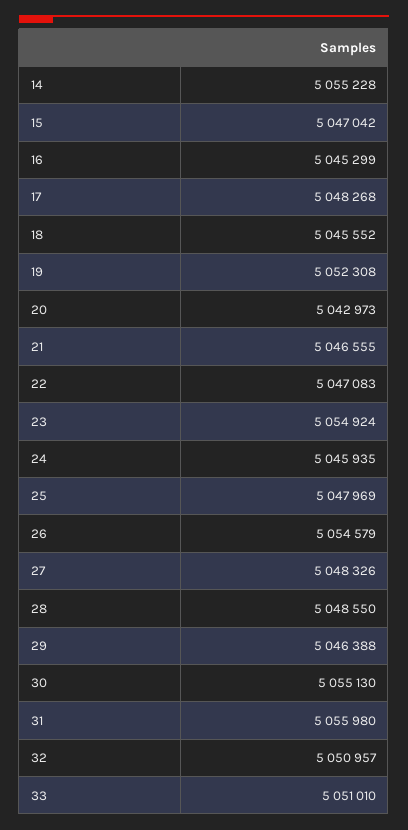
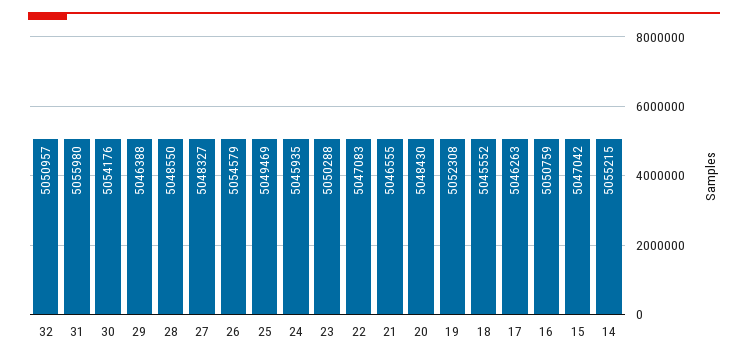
14: 5055228 -> 5055215
16: 5045299 -> 5050759
17: 5048268 -> 5046263
20: 5042973 -> 5048430
23: 5054924 -> 5050288
25: 5047969 -> 5049469
27: 5048326 -> 5048327
30: 5055130 -> 5054176
33: 5051010 -> none

